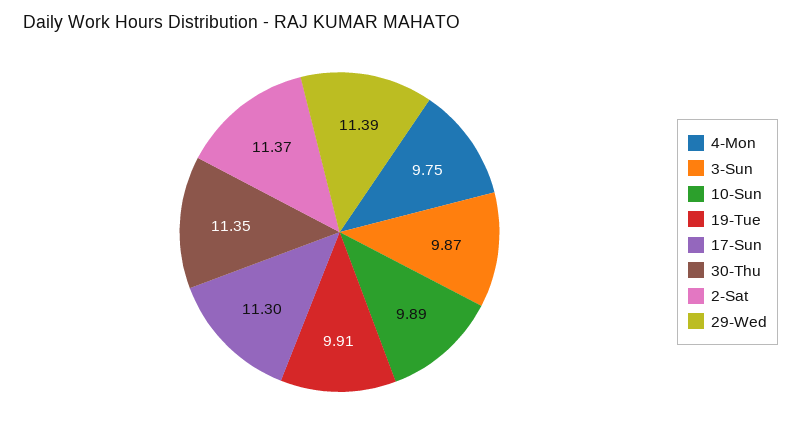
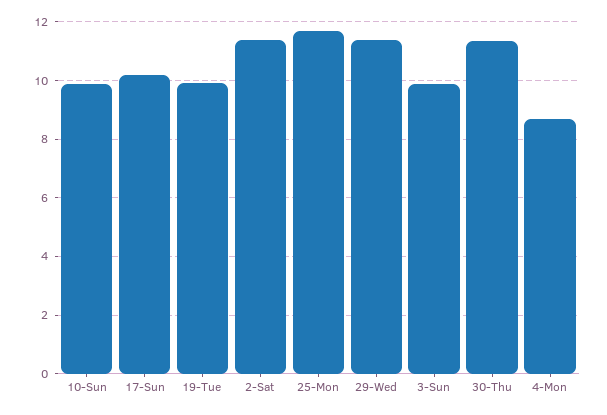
4-Mon: 9.75 -> 8.75
17-Sun: 11.3 -> 10.25
25-Mon: none -> 11.75

